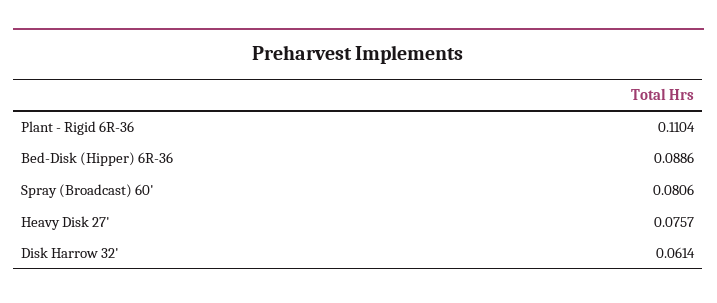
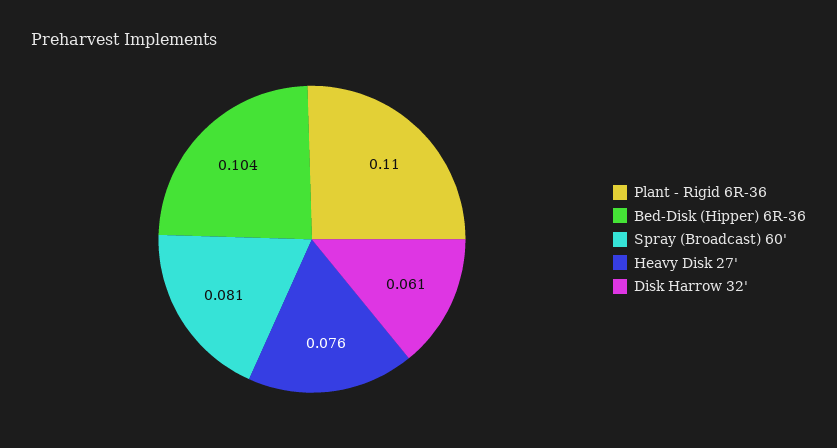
Bed-Disk (Hipper) 6R-36: 0.0886 -> 0.104

